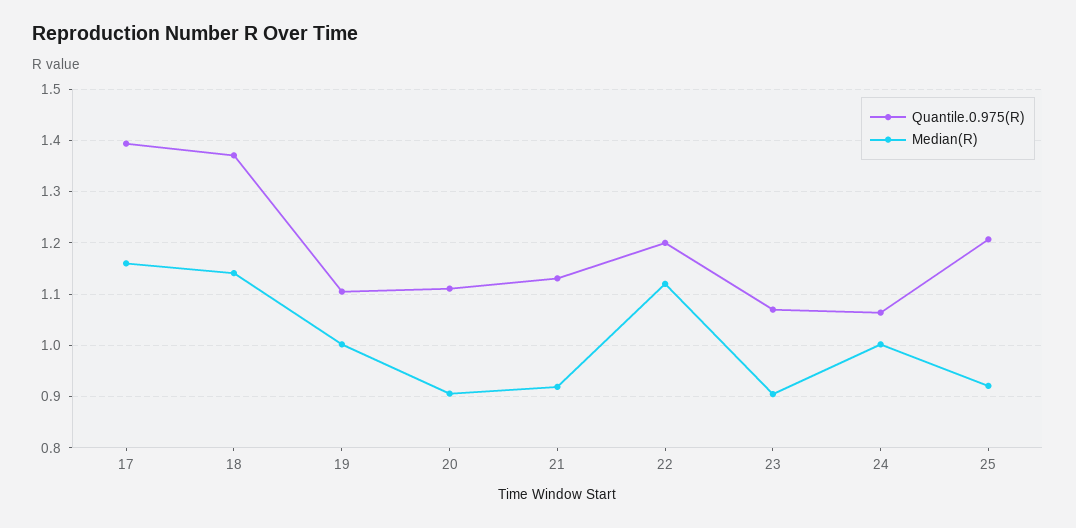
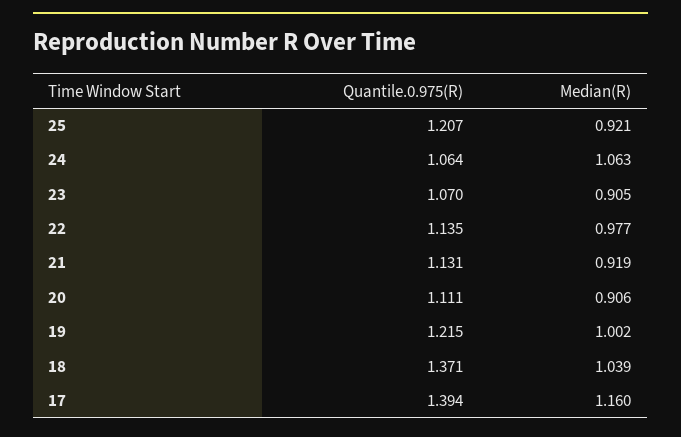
Median(R), 18: 1.14 -> 1.039
Quantile.0.975(R), 19: 1.1 -> 1.215
Quantile.0.975(R), 22: 1.2 -> 1.135
Median(R), 22: 1.12 -> 0.977
Median(R), 24: 1 -> 1.063

